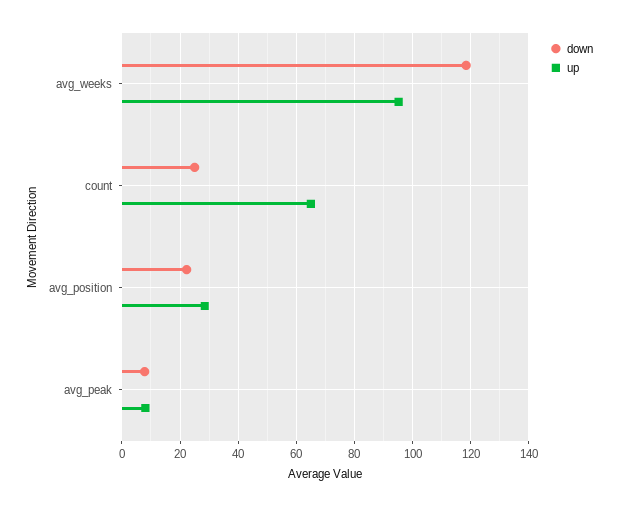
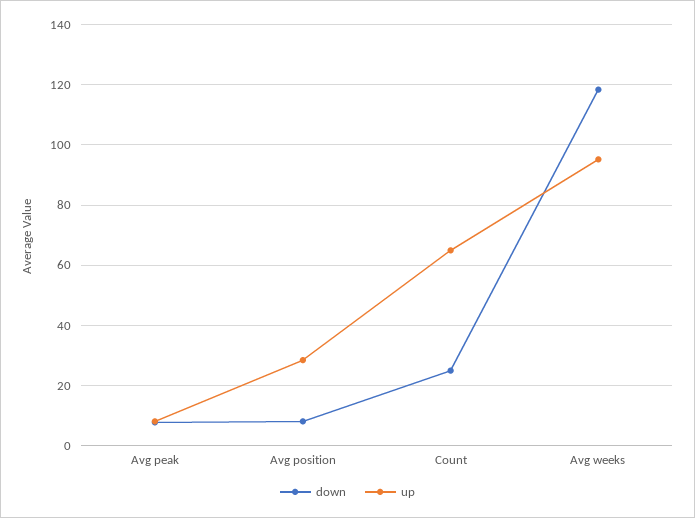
down, avg_position: 22.5 -> 8

